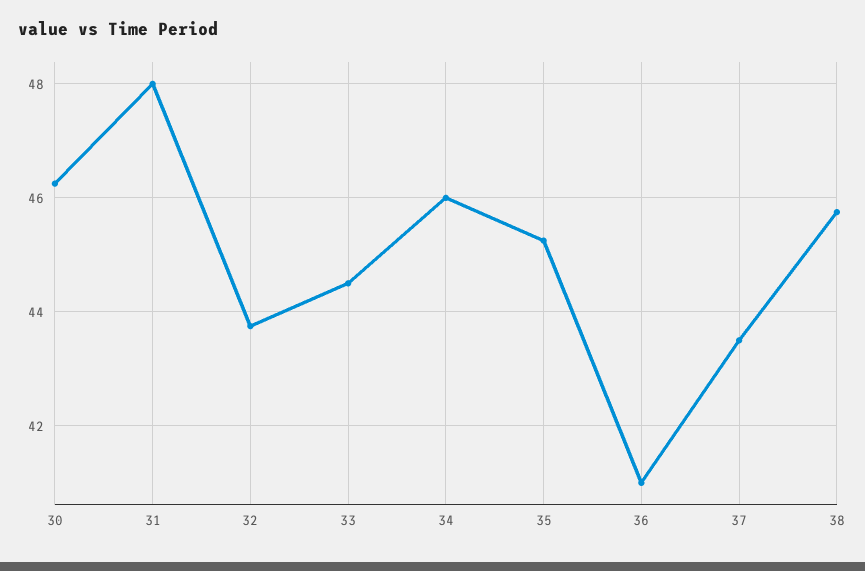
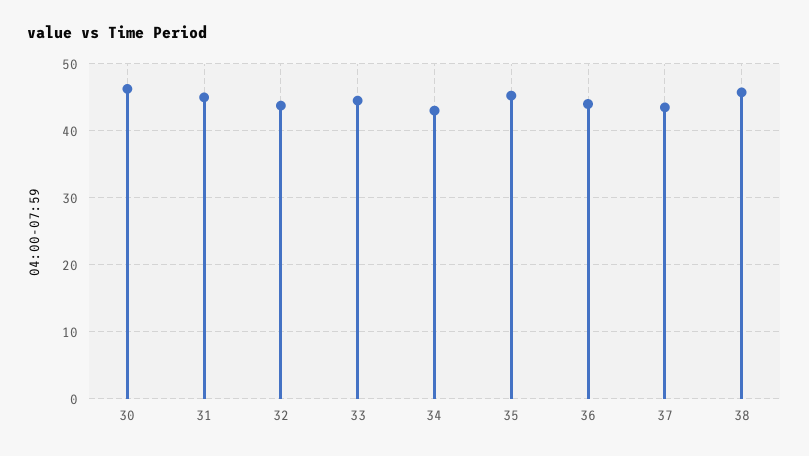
31: 48 -> 45
34: 46 -> 43
36: 41 -> 44

